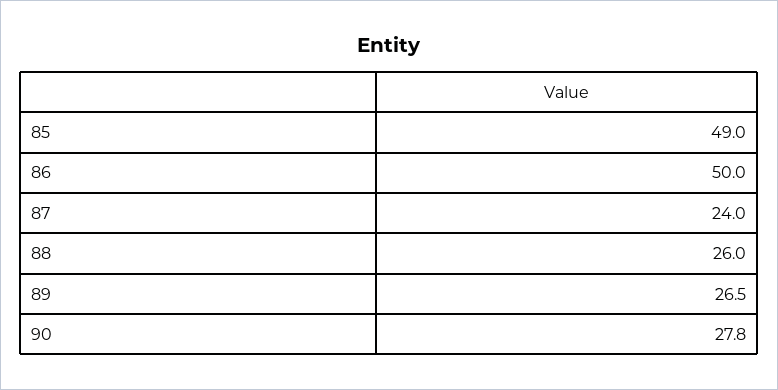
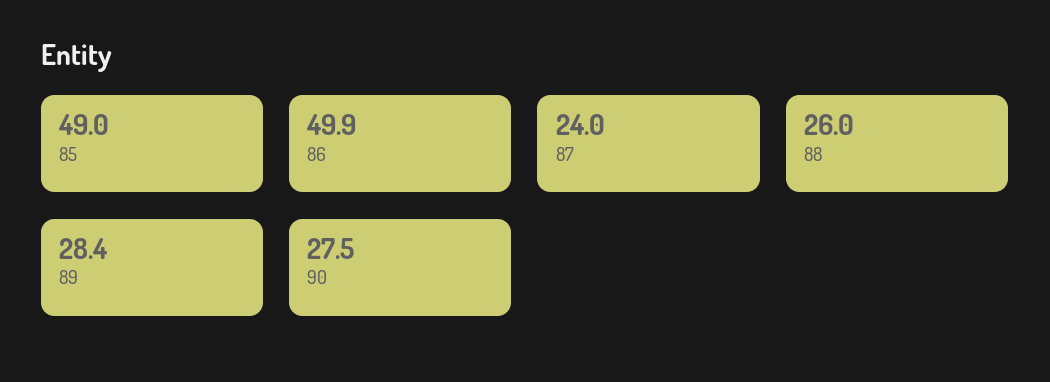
86: 50 -> 49.9
89: 26.5 -> 28.4
90: 27.8 -> 27.5

